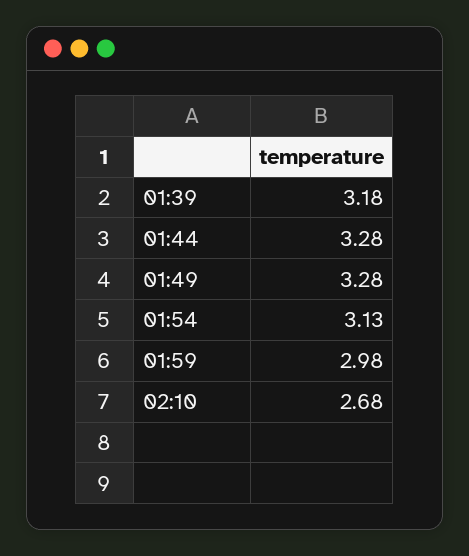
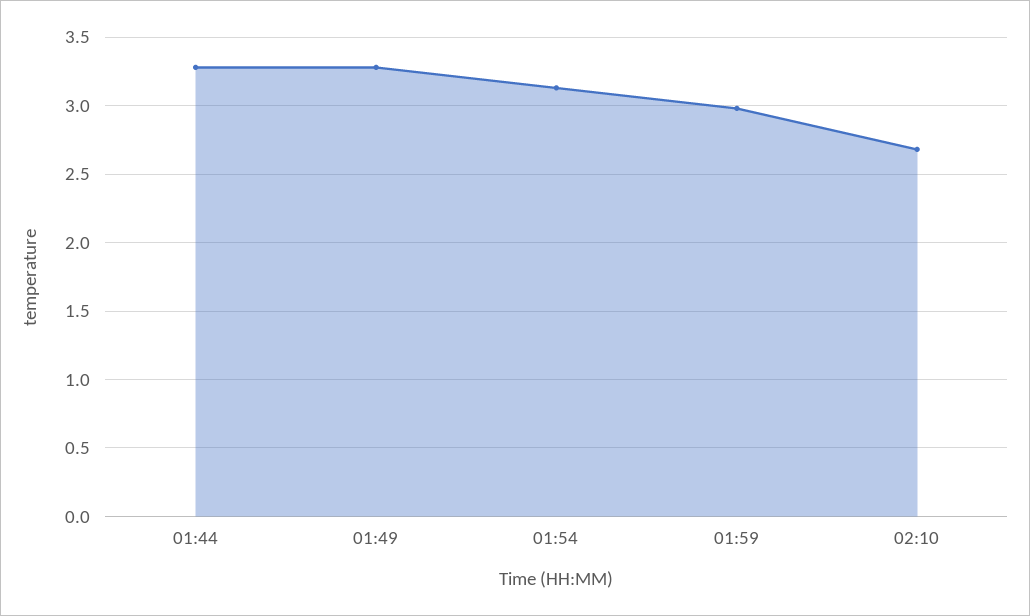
01:39: 3.18 -> none

